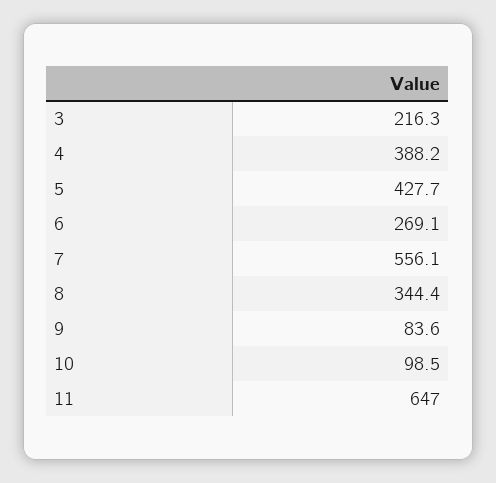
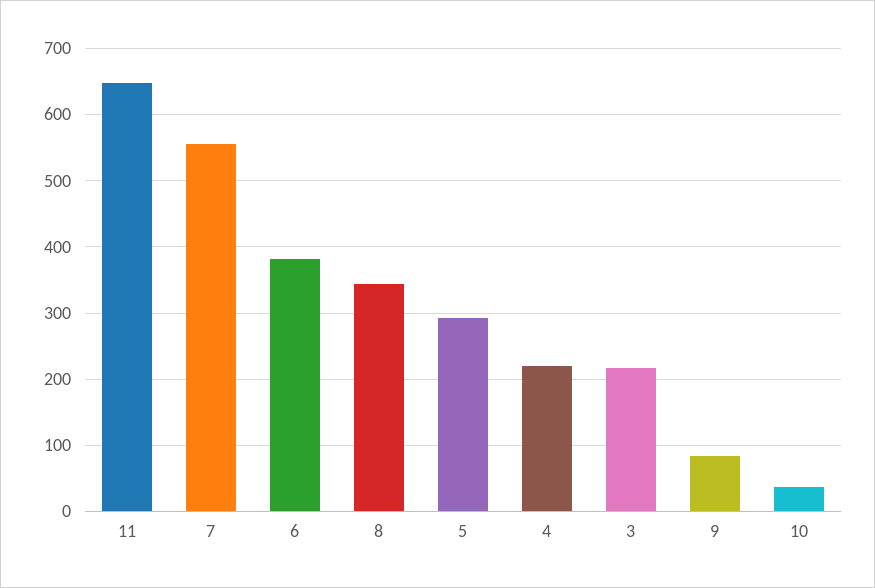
4: 388.2 -> 220
5: 427.7 -> 290
6: 269.1 -> 380
10: 98.5 -> 40

